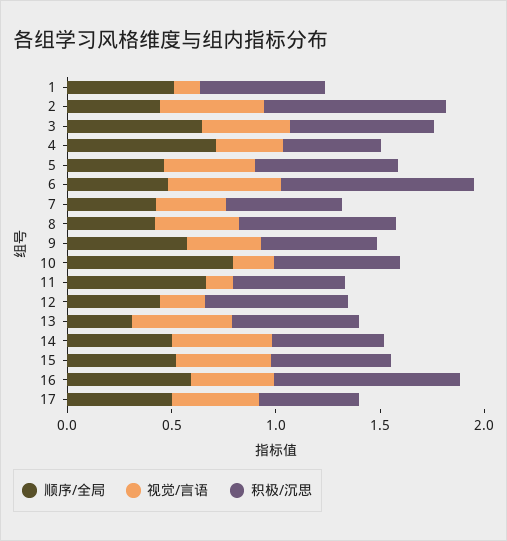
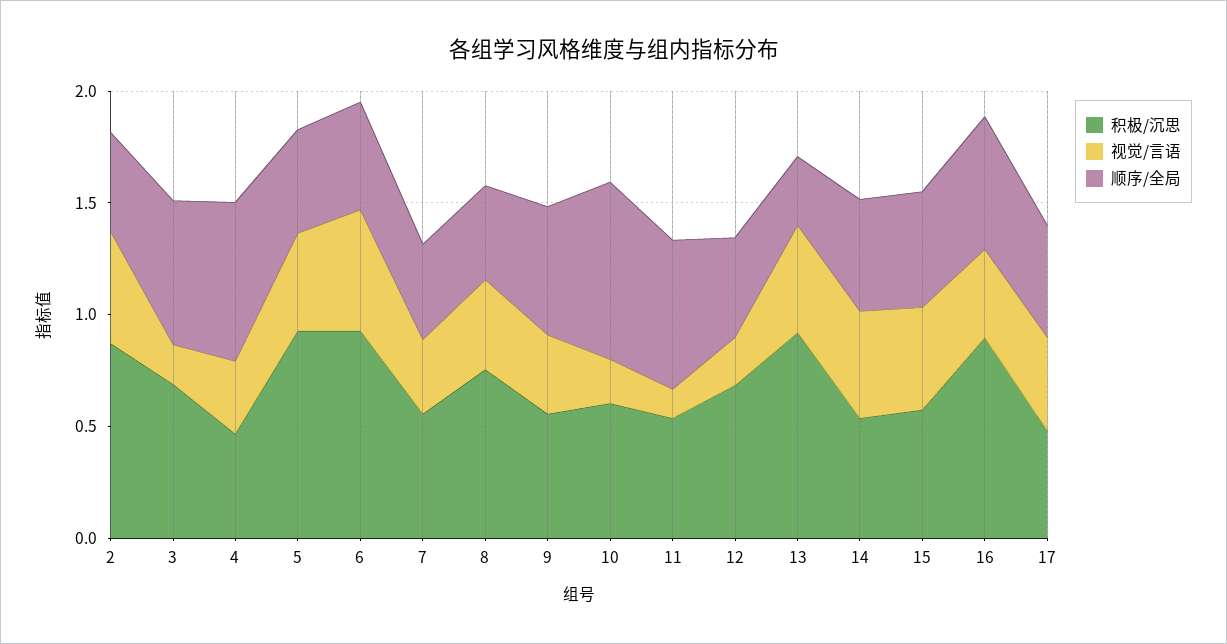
顺序/全局, 1: 0.5 -> none
视觉/言语, 1: 0.1 -> none
积极/沉思, 1: 0.6 -> none
视觉/言语, 3: 0.4 -> 0.2
积极/沉思, 5: 0.7 -> 0.9
积极/沉思, 13: 0.6 -> 0.9

